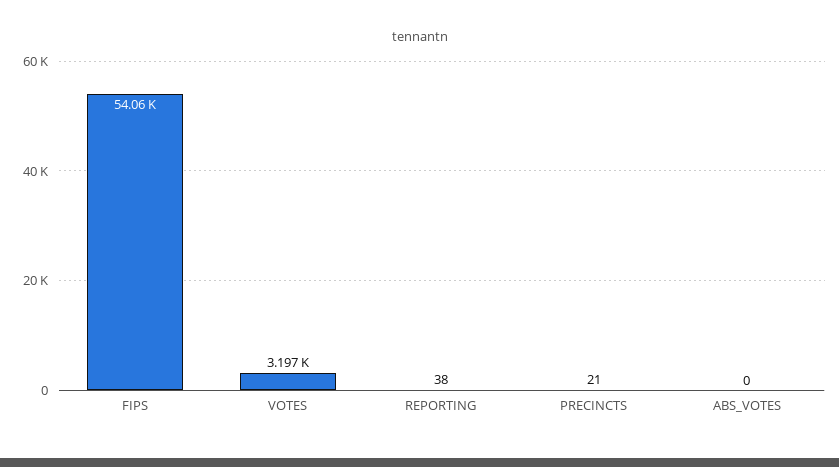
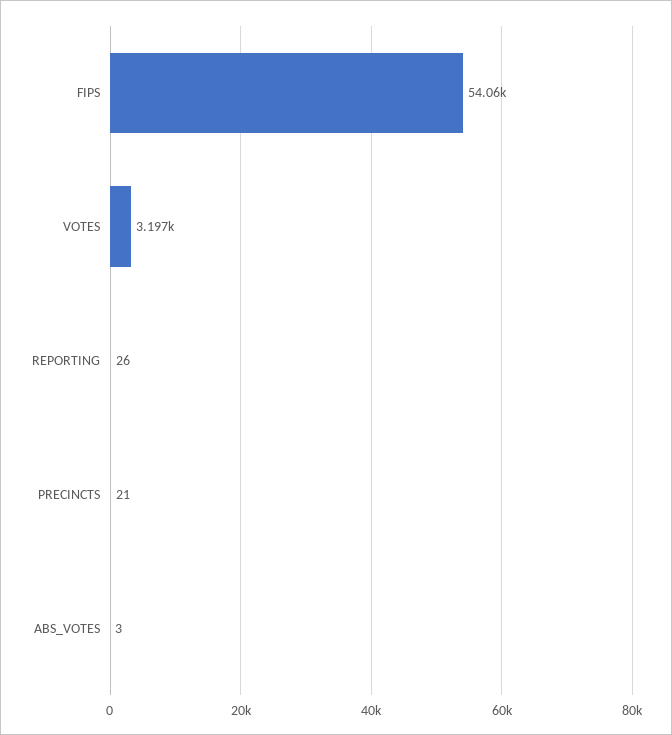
REPORTING: 38 -> 26
ABS_VOTES: 0 -> 3

